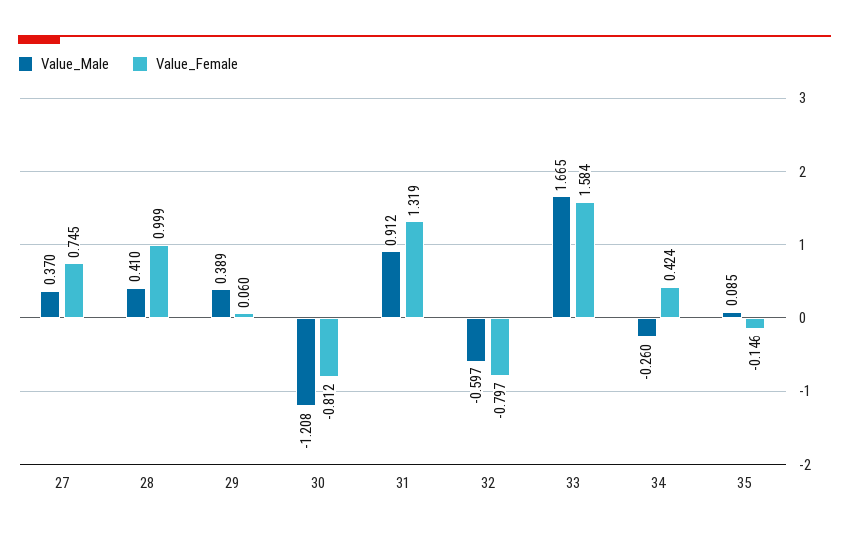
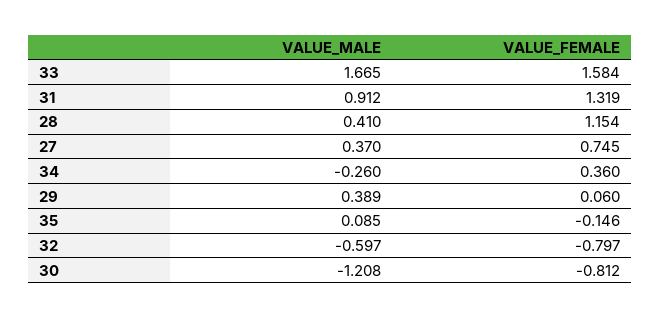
Value_Female, 28: 0.999 -> 1.154
Value_Female, 34: 0.424 -> 0.36

